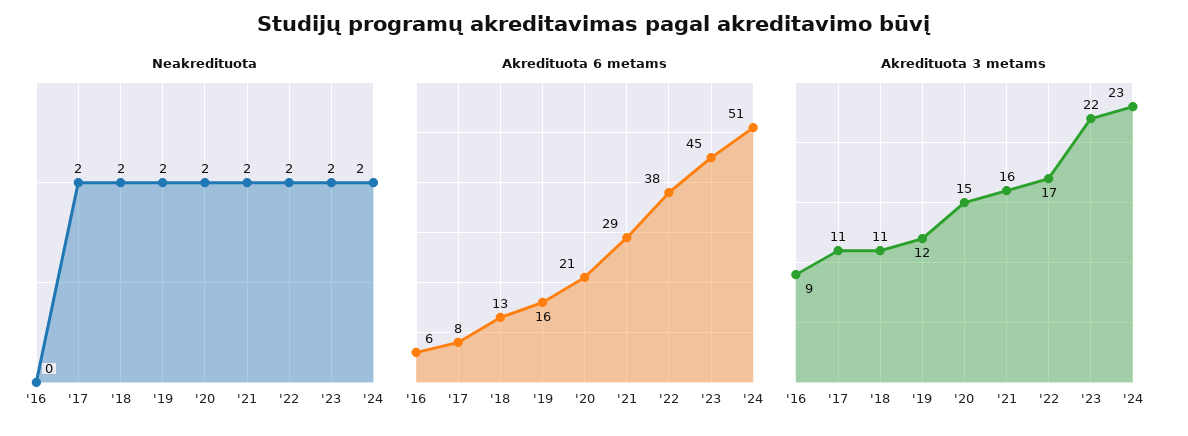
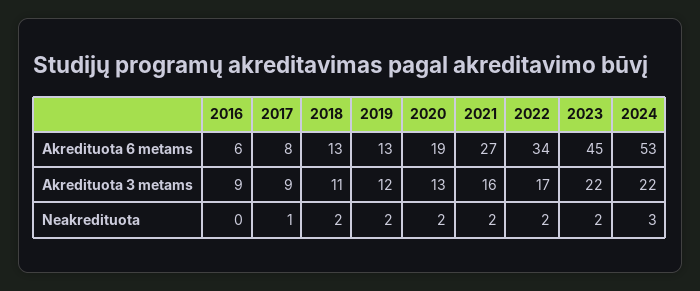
Neakredituota, '17: 2 -> 1
Neakredituota, '24: 2 -> 3
Akredituota 6 metams, '19: 16 -> 13
Akredituota 6 metams, '20: 21 -> 19
Akredituota 6 metams, '21: 29 -> 27
Akredituota 6 metams, '22: 38 -> 34
Akredituota 6 metams, '24: 51 -> 53
Akredituota 3 metams, '17: 11 -> 9
Akredituota 3 metams, '20: 15 -> 13
Akredituota 3 metams, '24: 23 -> 22

